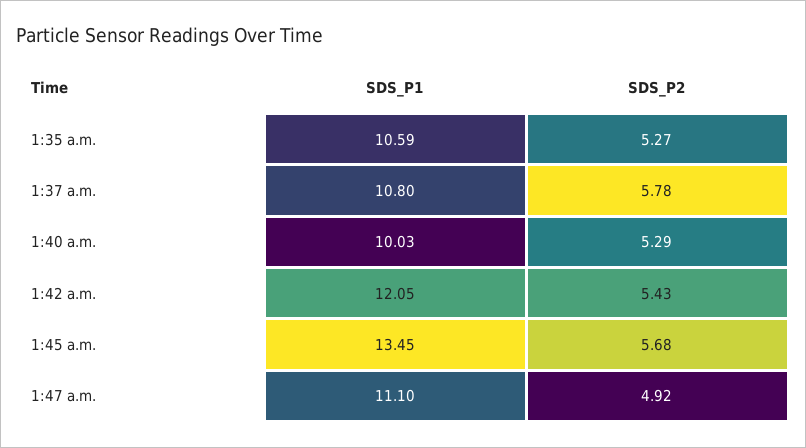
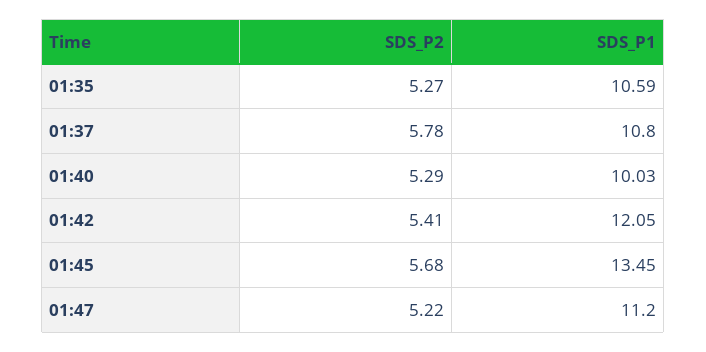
SDS_P2, 1:42 a.m.: 5.43 -> 5.41
SDS_P1, 1:47 a.m.: 11.1 -> 11.2
SDS_P2, 1:47 a.m.: 4.92 -> 5.22

